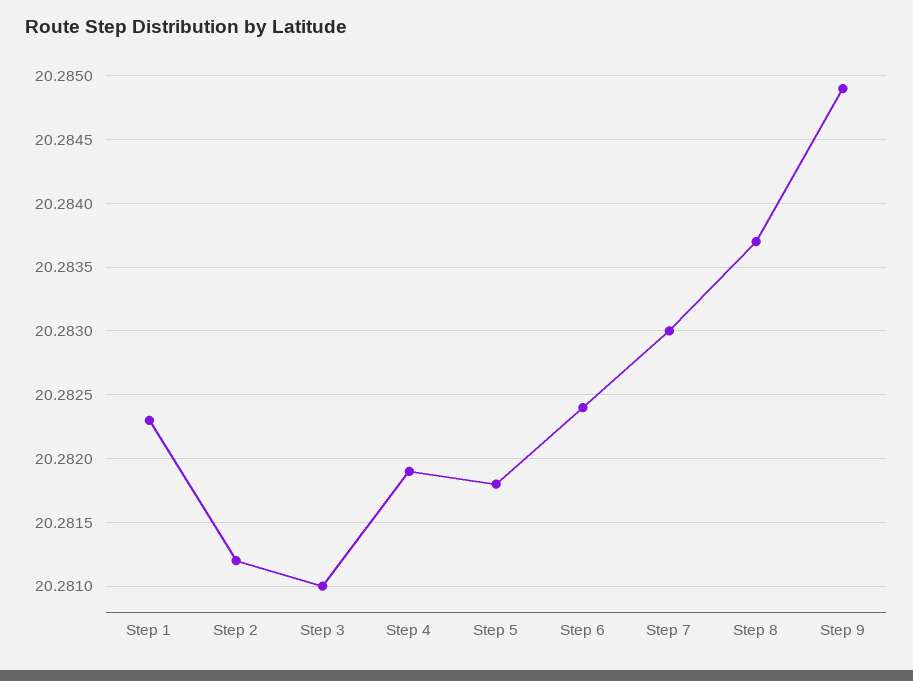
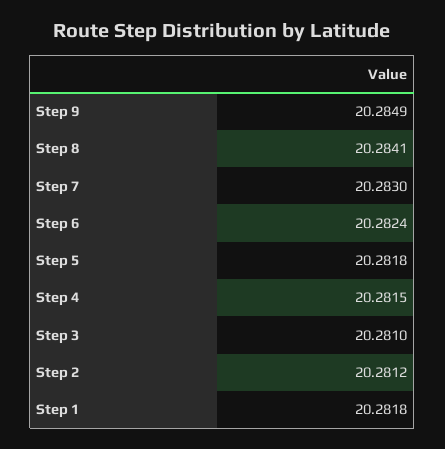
Step 1: 20.2823 -> 20.2818
Step 4: 20.2819 -> 20.2815
Step 8: 20.2837 -> 20.2841

